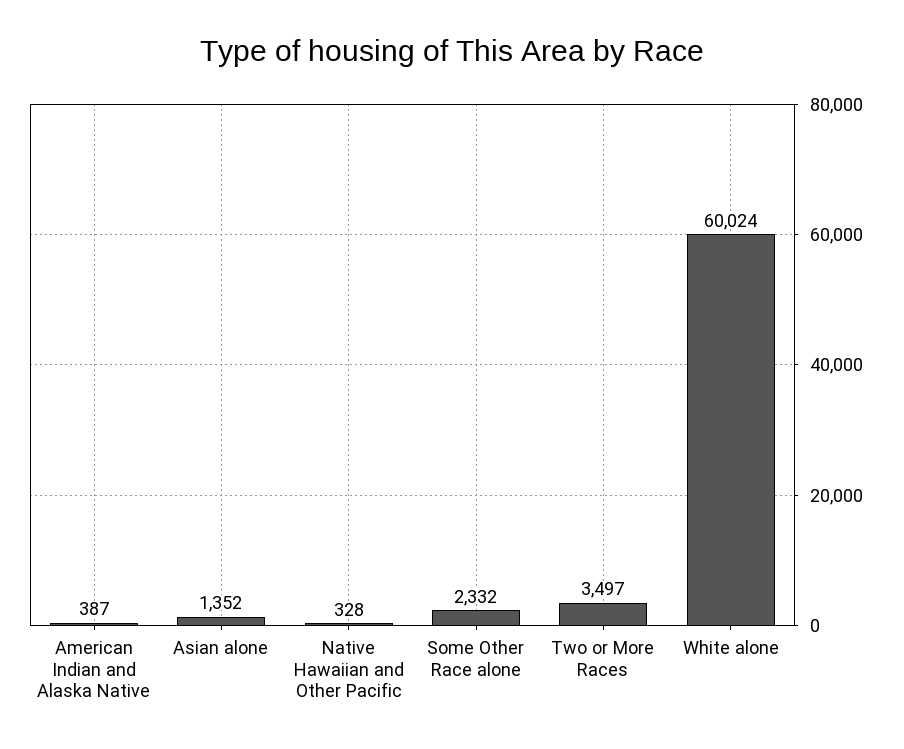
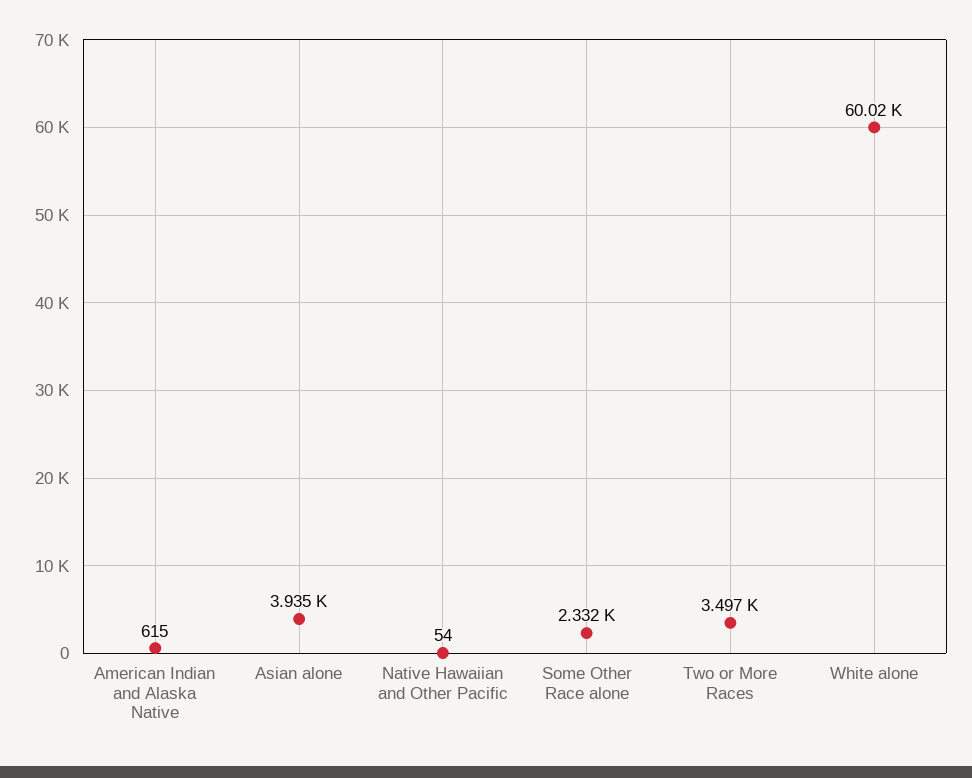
American Indian and Alaska Native: 387 -> 615
Asian alone: 1352 -> 3935
Native Hawaiian and Other Pacific: 328 -> 54

